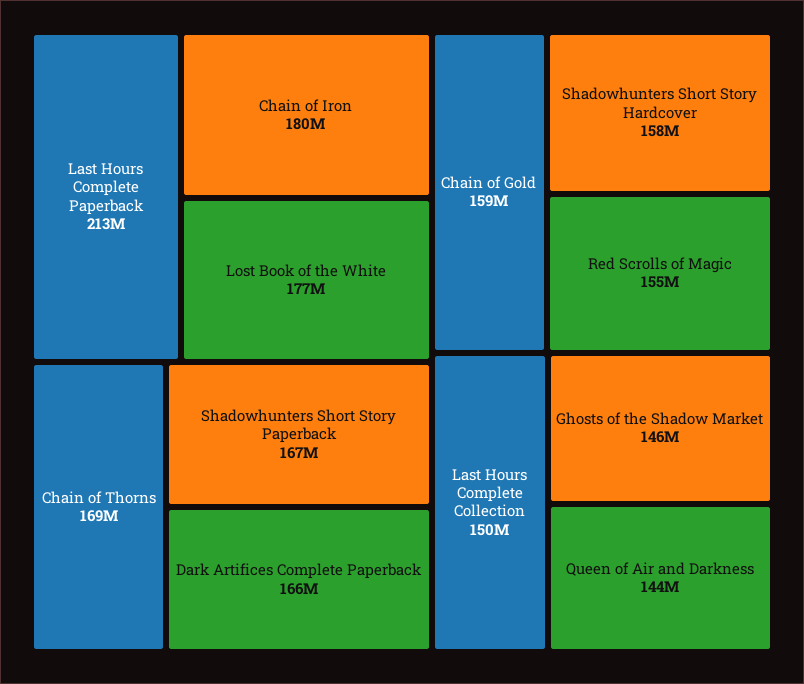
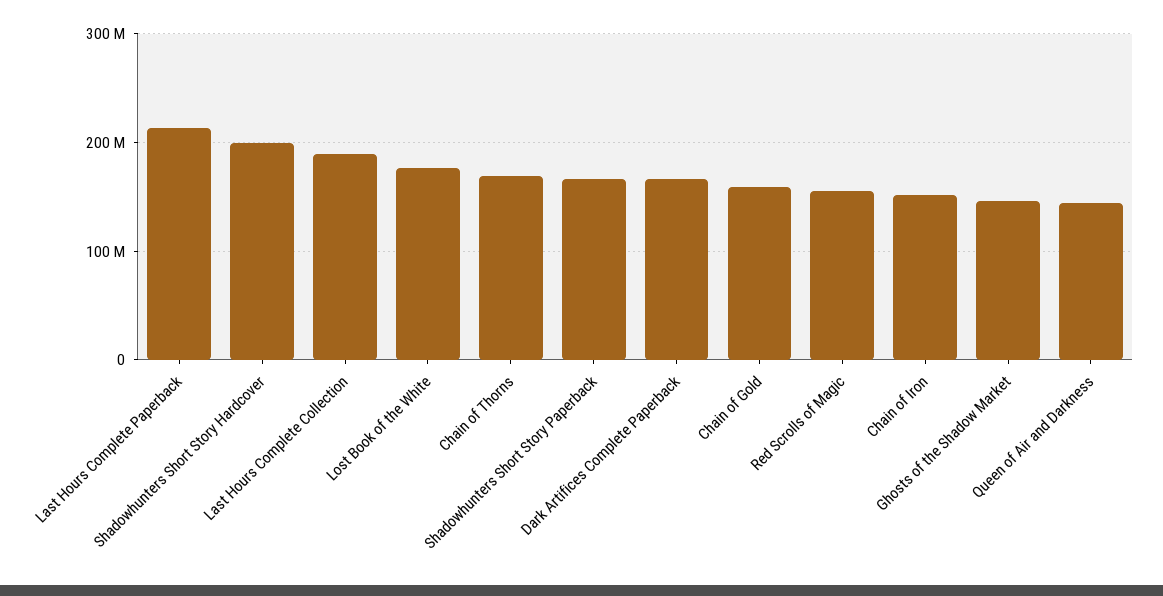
Chain of Iron: 180000000 -> 150000000
Shadowhunters Short Story Hardcover: 158000000 -> 200000000
Last Hours Complete Collection: 150000000 -> 190000000

